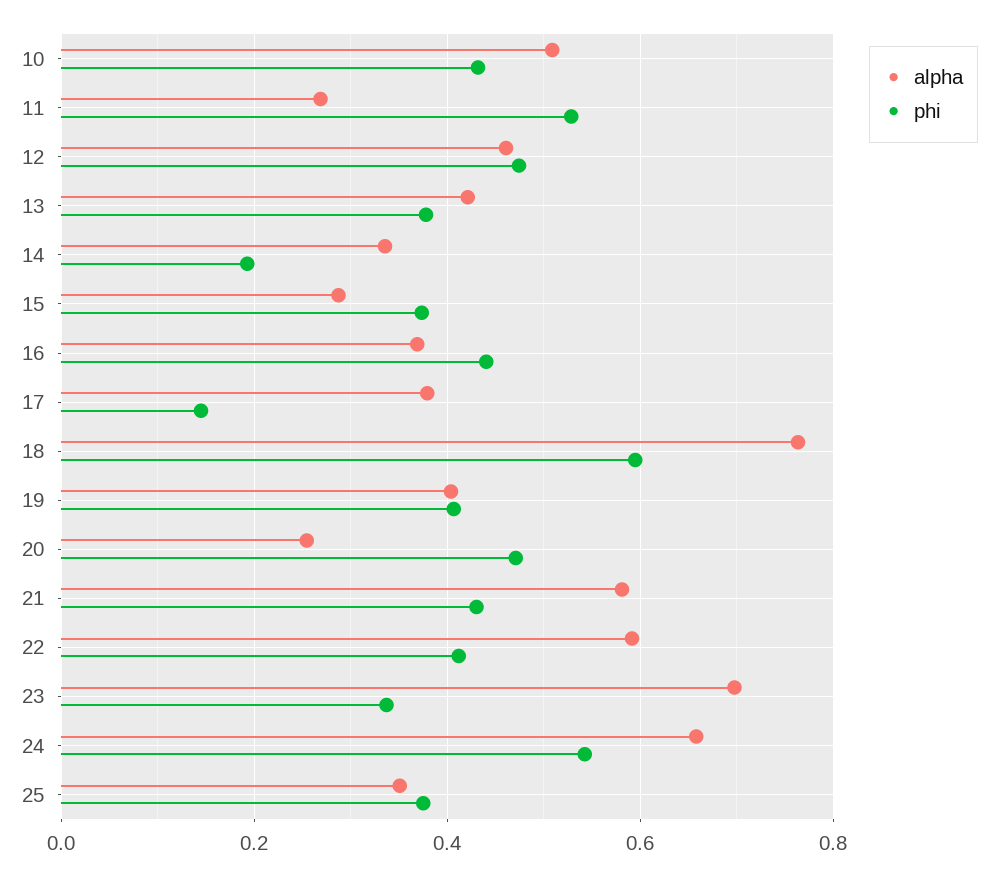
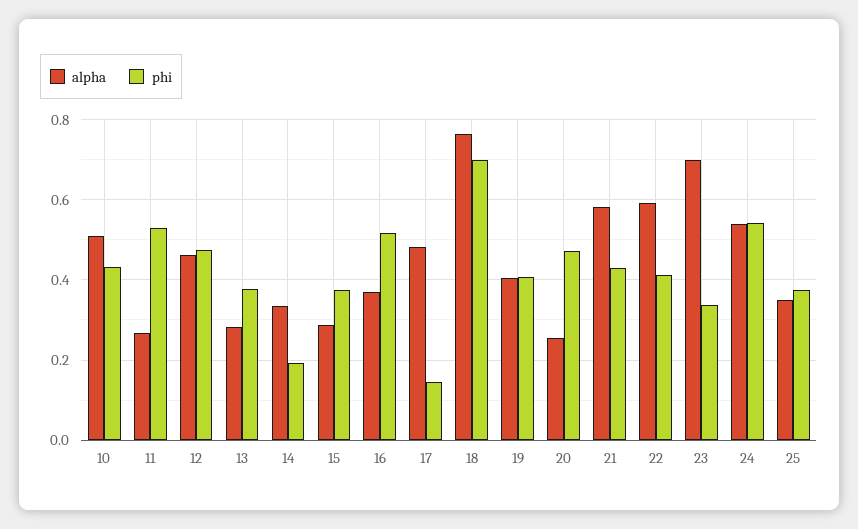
alpha, 13: 0.42 -> 0.28
phi, 16: 0.44 -> 0.52
alpha, 17: 0.38 -> 0.48
phi, 18: 0.6 -> 0.7
alpha, 24: 0.66 -> 0.54

